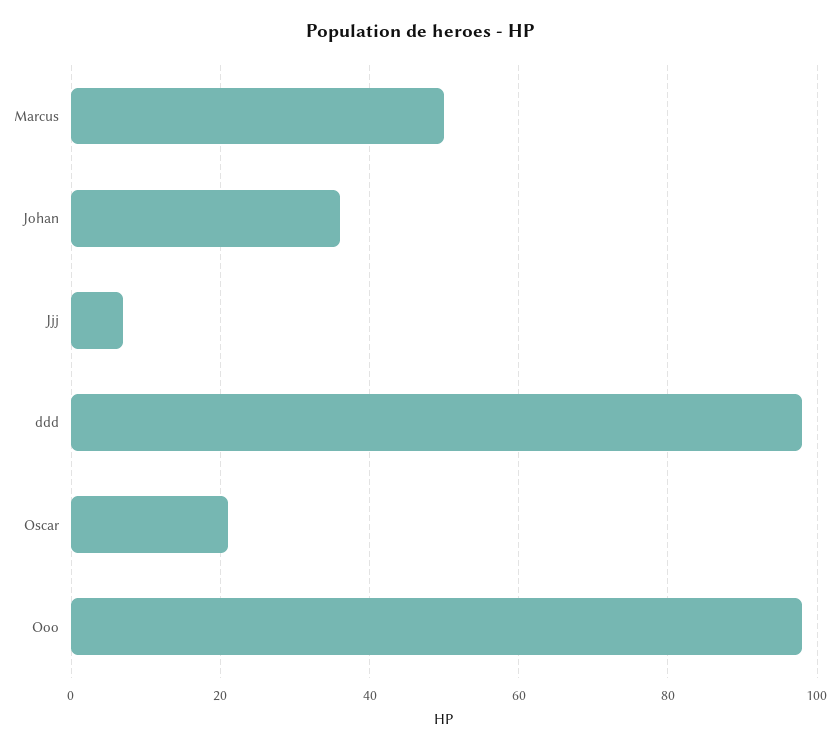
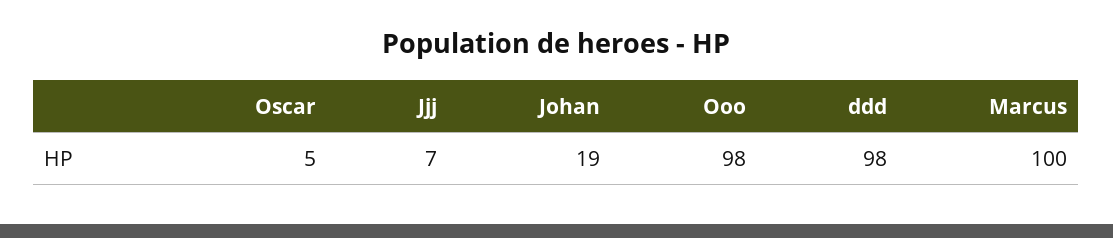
Marcus: 50 -> 100
Johan: 35 -> 19
Oscar: 20 -> 5

